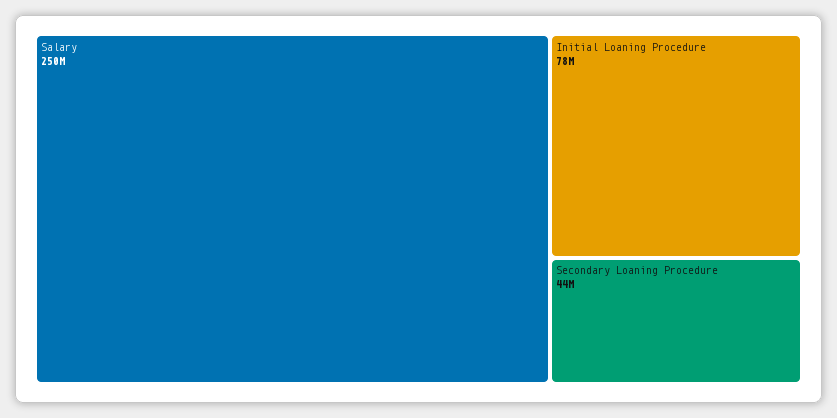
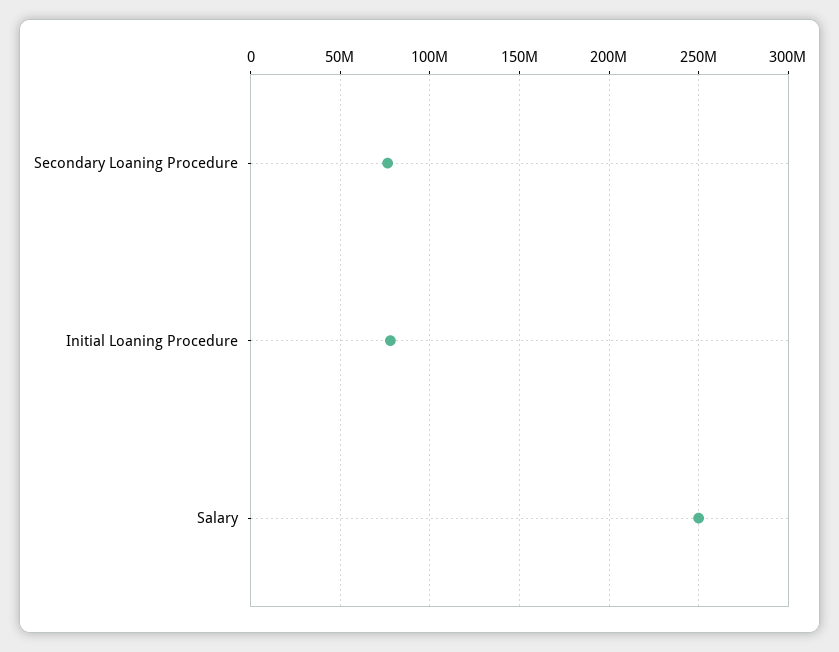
Secondary Loaning Procedure: 44000000 -> 75000000

